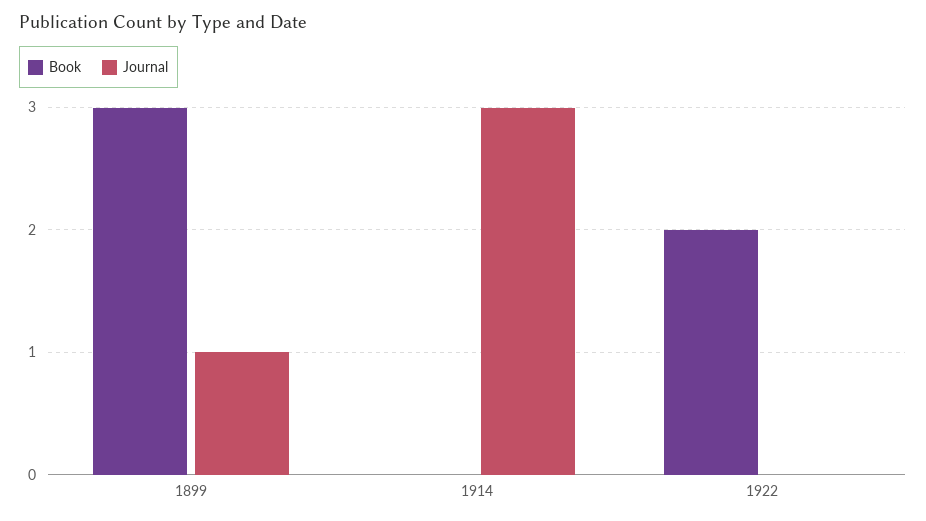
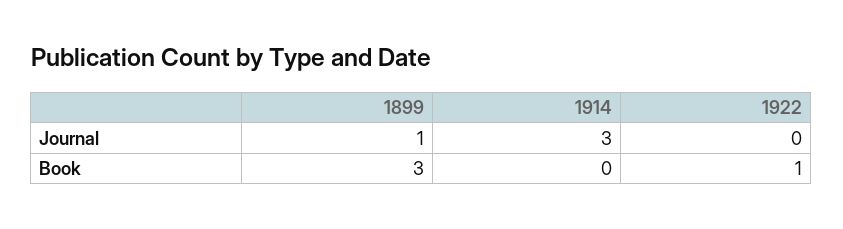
Book, 1922: 2 -> 1

